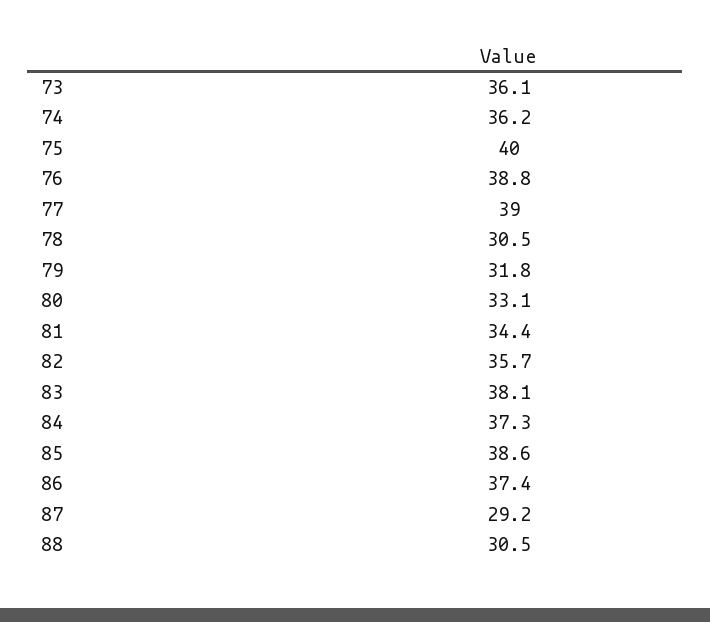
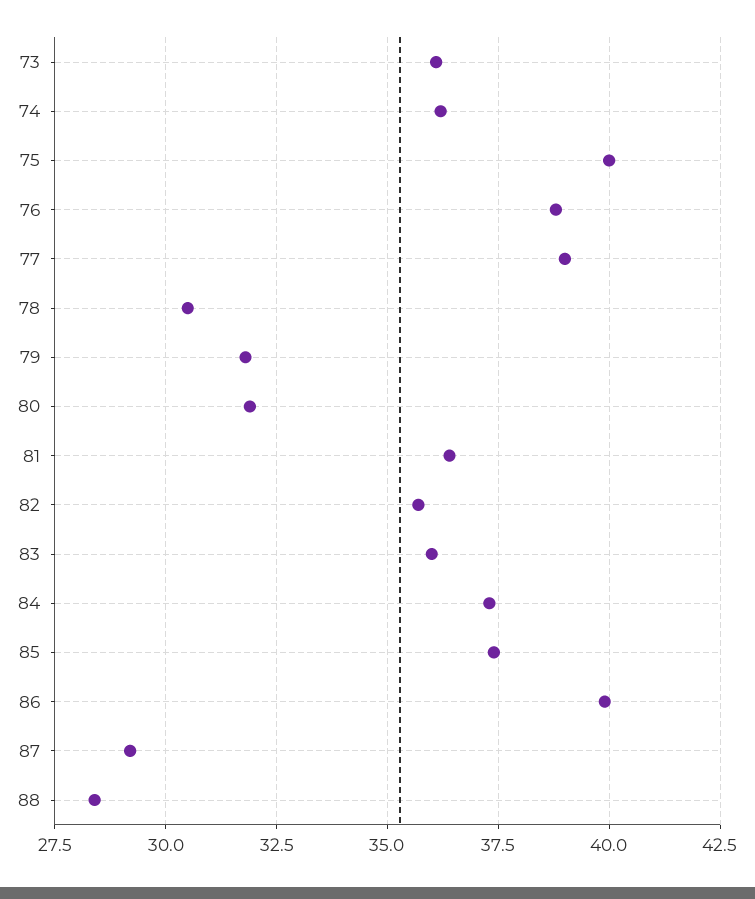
80: 33.1 -> 32
81: 34.4 -> 36.5
83: 38.1 -> 36
85: 38.6 -> 37.5
86: 37.4 -> 40
88: 30.5 -> 28.5

